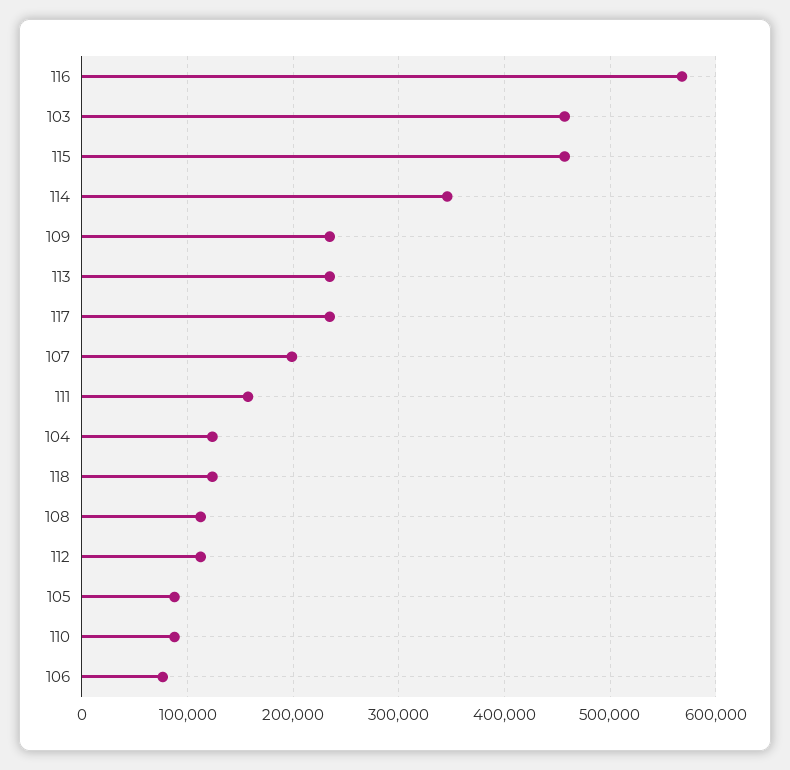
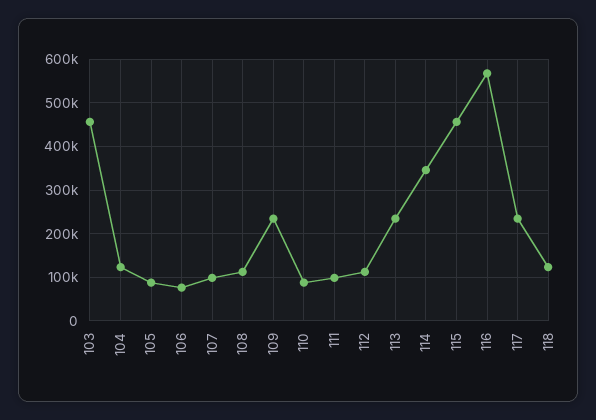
107: 200000 -> 100000
111: 160000 -> 100000

